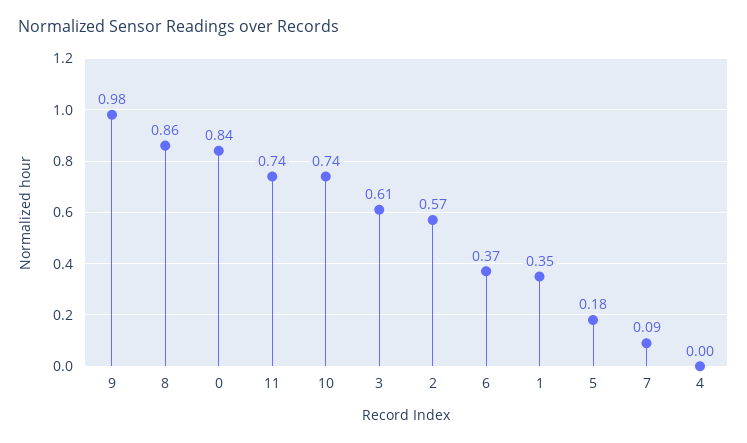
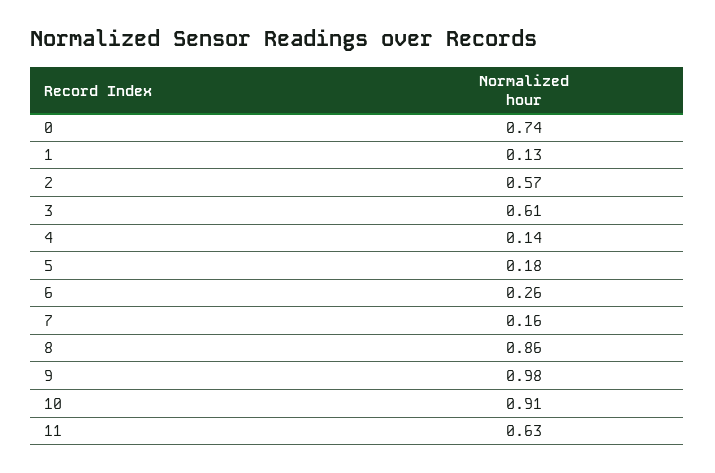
0: 0.84 -> 0.74
11: 0.74 -> 0.63
10: 0.74 -> 0.91
6: 0.37 -> 0.26
1: 0.35 -> 0.13
7: 0.09 -> 0.16
4: 0 -> 0.14

